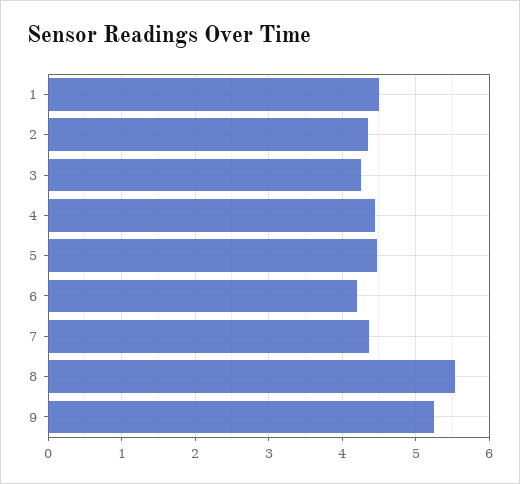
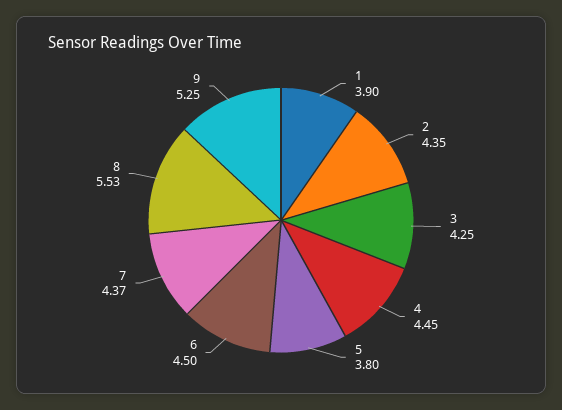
1: 4.5 -> 3.9
5: 4.5 -> 3.8
6: 4.2 -> 4.5

